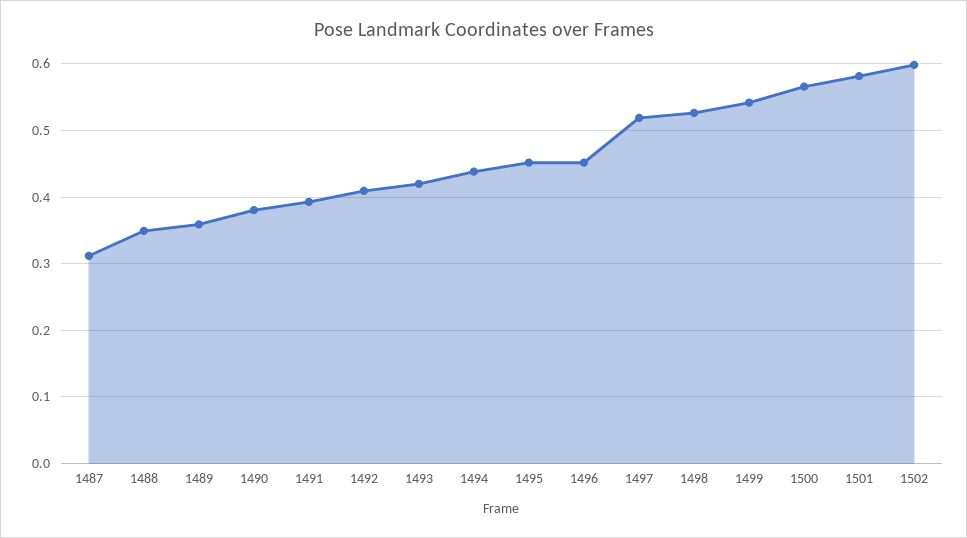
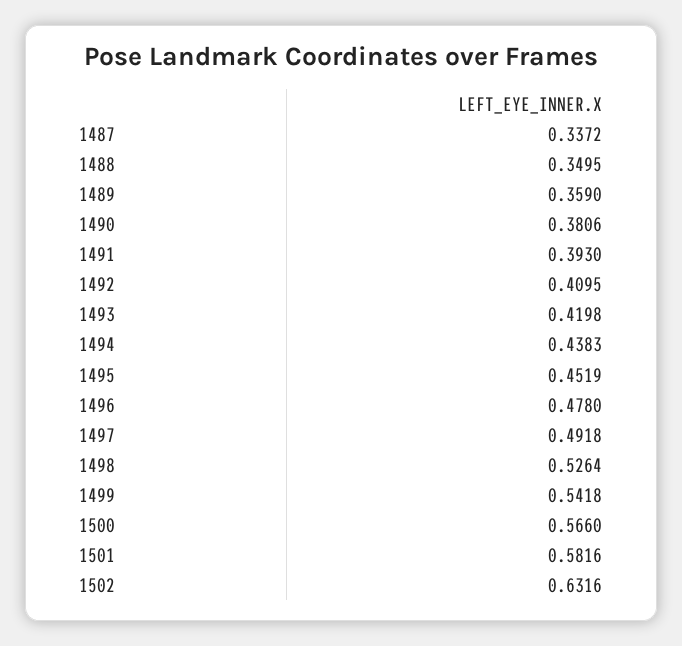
1487: 0.31 -> 0.3372
1496: 0.45 -> 0.478
1497: 0.52 -> 0.4918
1502: 0.6 -> 0.6316

